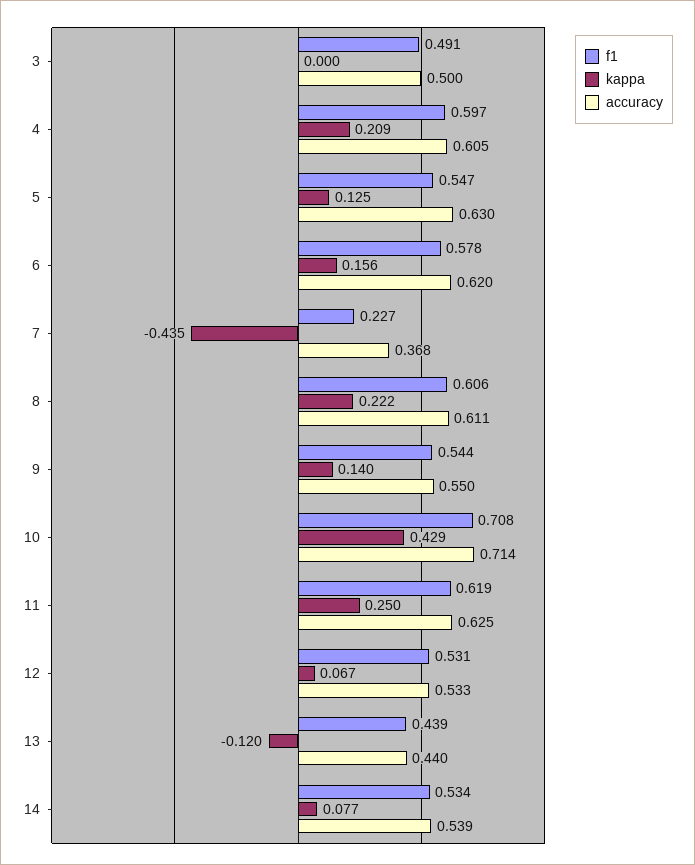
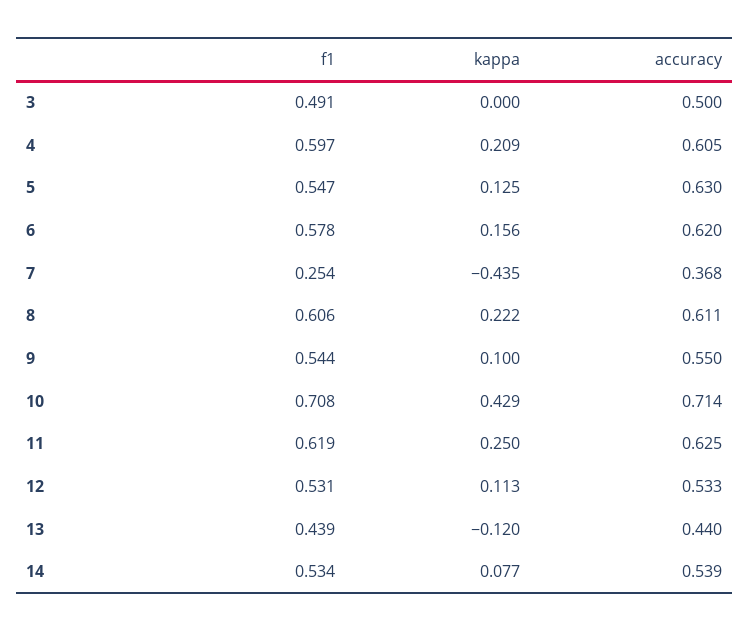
f1, 7: 0.227 -> 0.254
kappa, 9: 0.14 -> 0.1
kappa, 12: 0.067 -> 0.113

